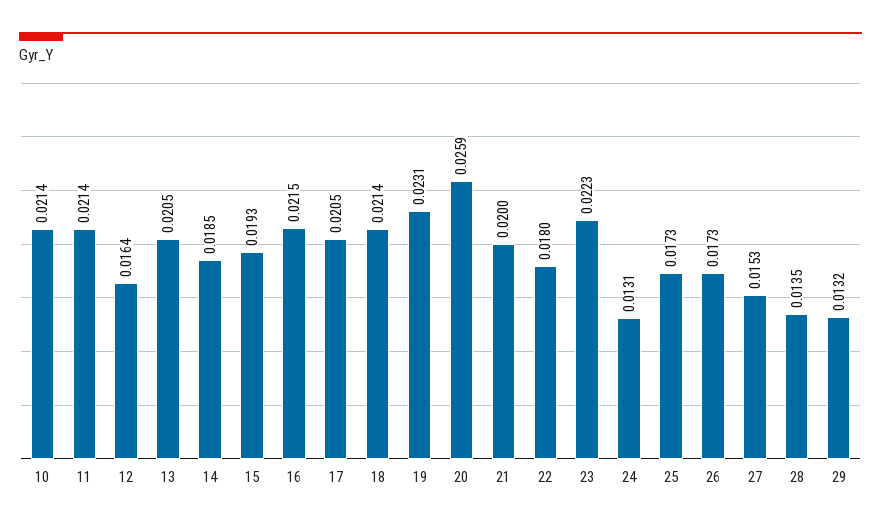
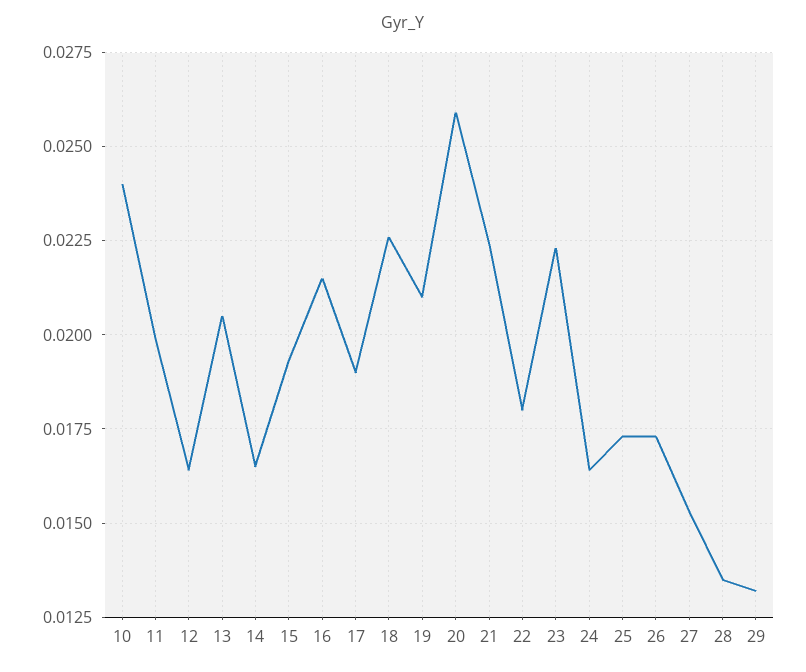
10: 0.0214 -> 0.024
11: 0.0214 -> 0.02
14: 0.0185 -> 0.0165
17: 0.0205 -> 0.019
18: 0.0214 -> 0.0225
19: 0.0231 -> 0.021
21: 0.02 -> 0.0225
24: 0.0131 -> 0.0165

